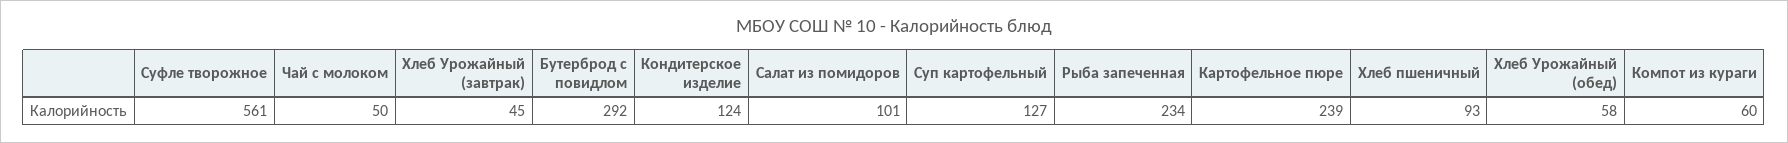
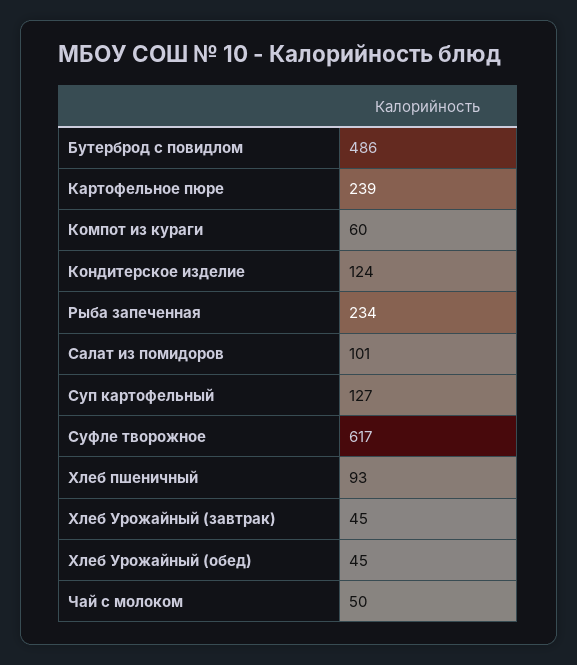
Суфле творожное: 561 -> 617
Бутерброд с повидлом: 292 -> 486
Хлеб Урожайный (обед): 58 -> 45

